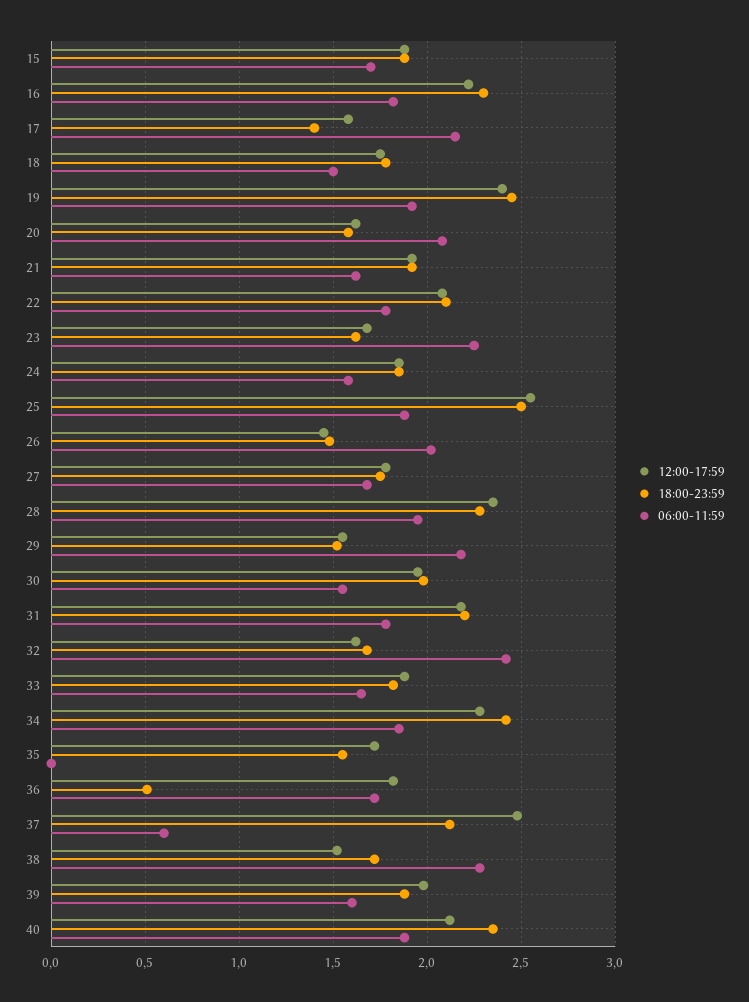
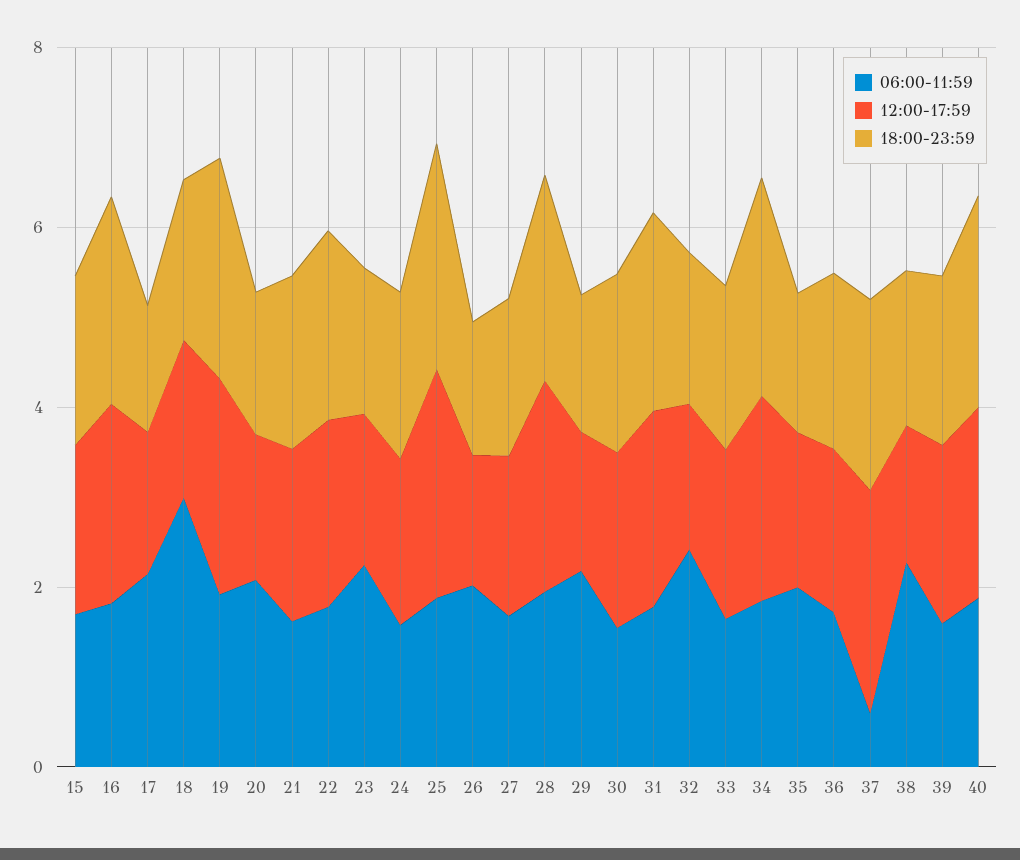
06:00-11:59, 18: 1.5 -> 3
06:00-11:59, 35: 0 -> 2
18:00-23:59, 36: 0.5 -> 2

